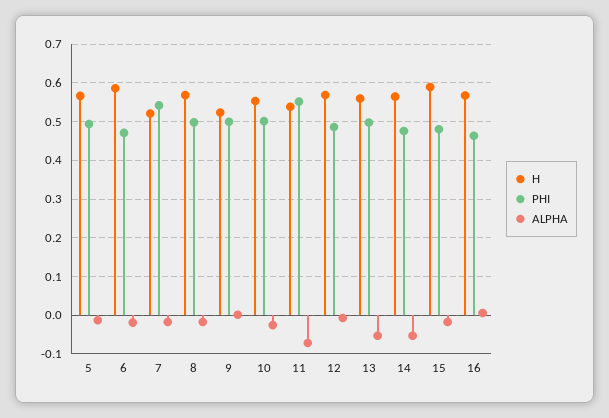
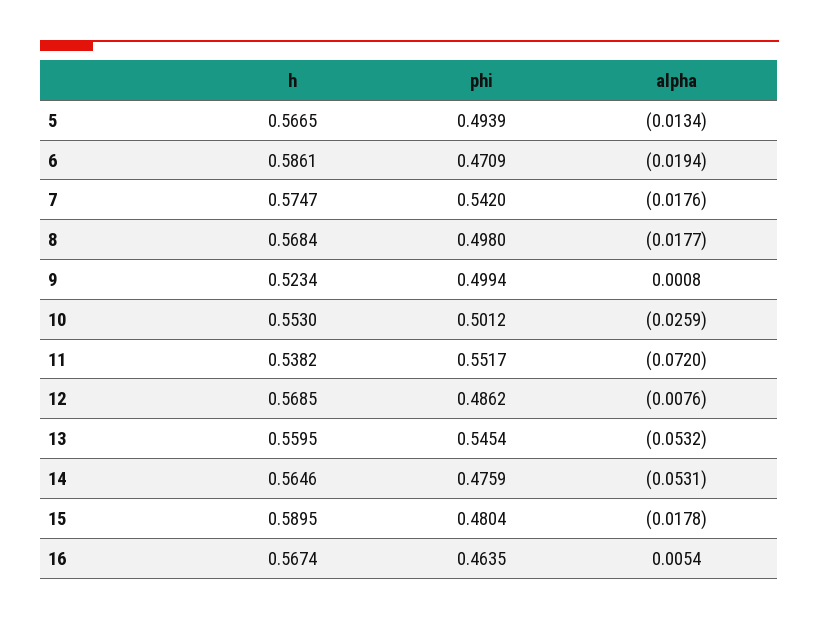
H, 7: 0.52 -> 0.5747
PHI, 13: 0.5 -> 0.5454

